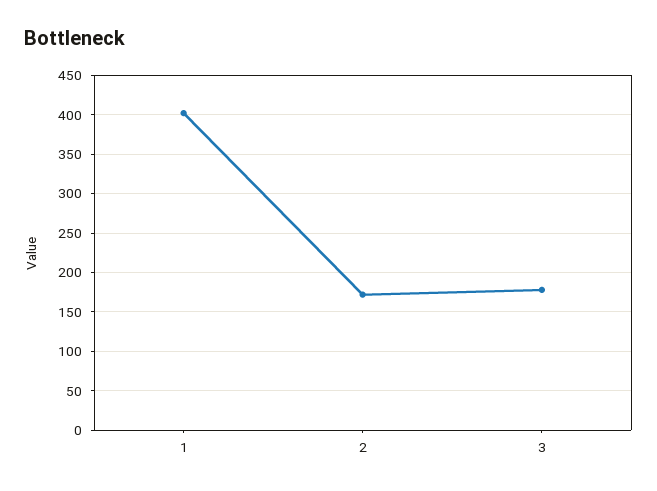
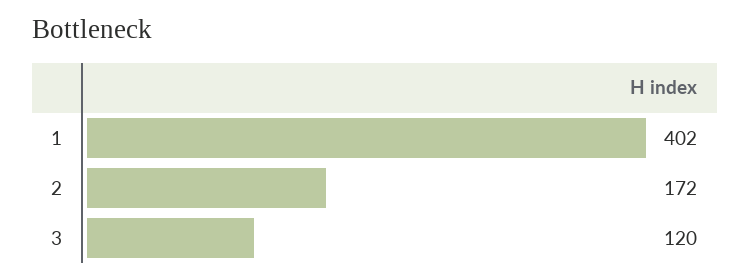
3: 180 -> 120

